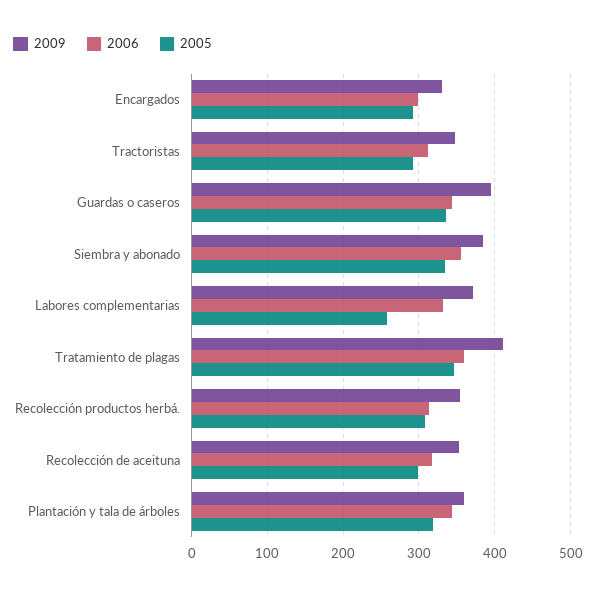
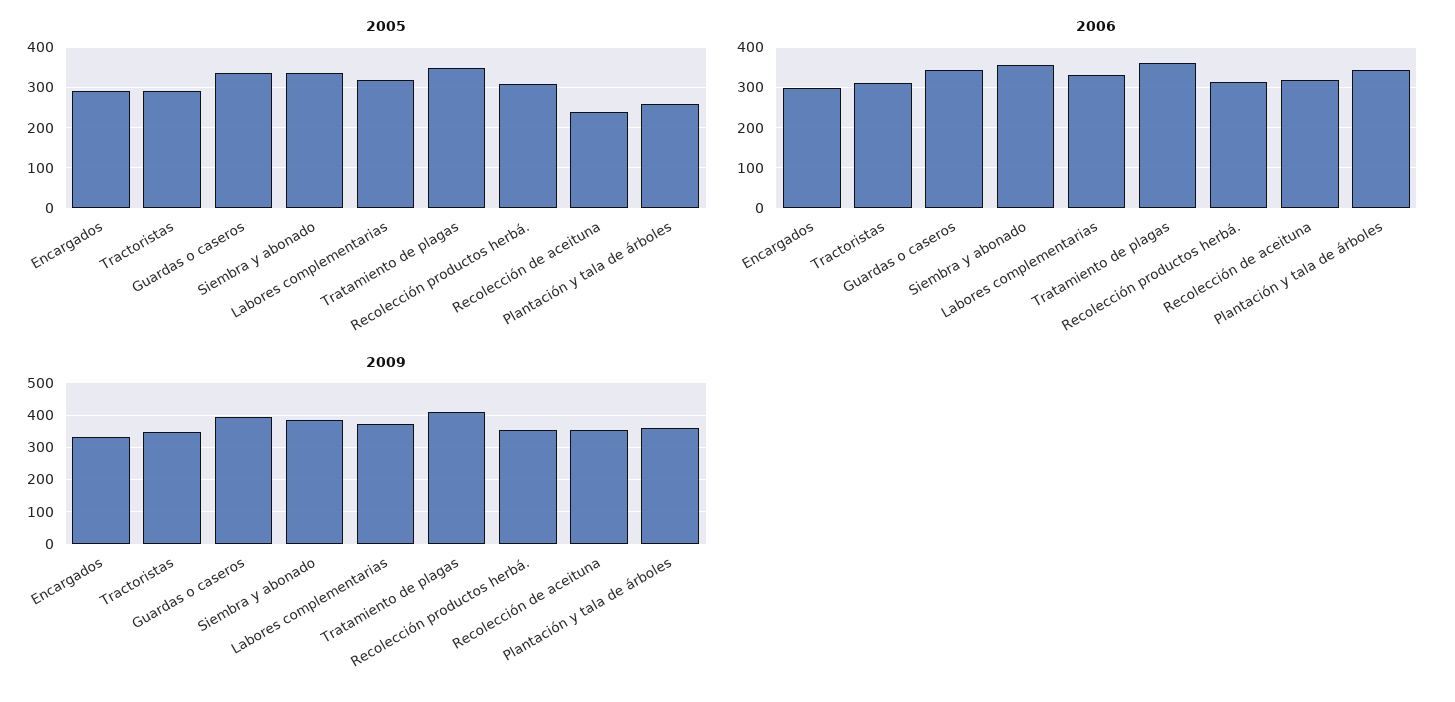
2005, Labores complementarias: 260 -> 320
2005, Recolección de aceituna: 300 -> 240
2005, Plantación y tala de árboles: 320 -> 260

